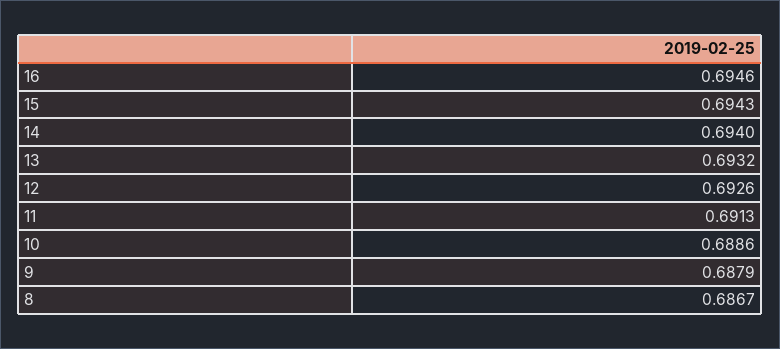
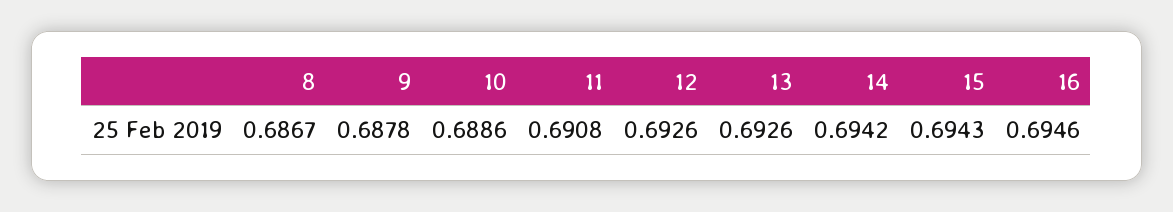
14: 0.694 -> 0.6942
13: 0.6932 -> 0.6926
11: 0.6913 -> 0.6908
9: 0.6879 -> 0.6878

